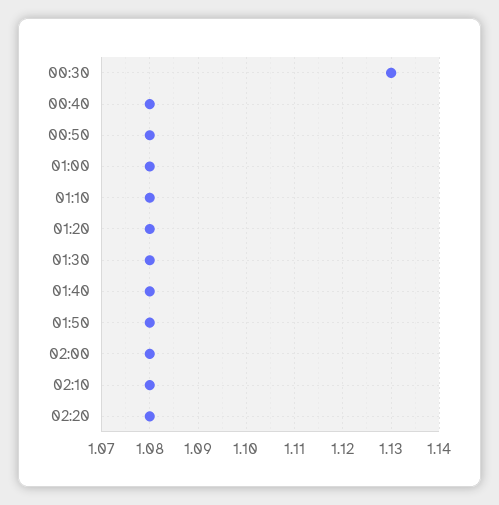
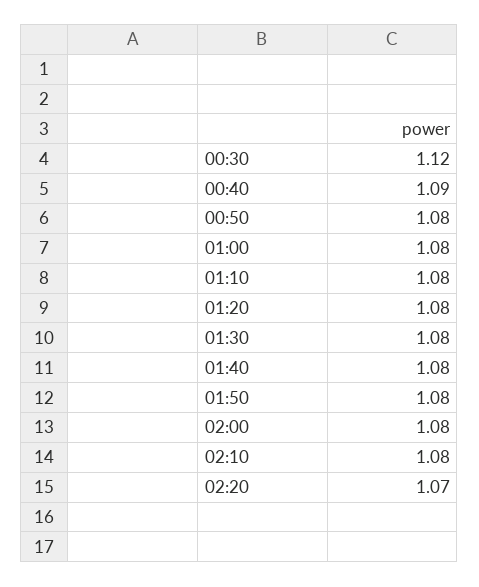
00:30: 1.13 -> 1.12
00:40: 1.08 -> 1.09
02:20: 1.08 -> 1.07

